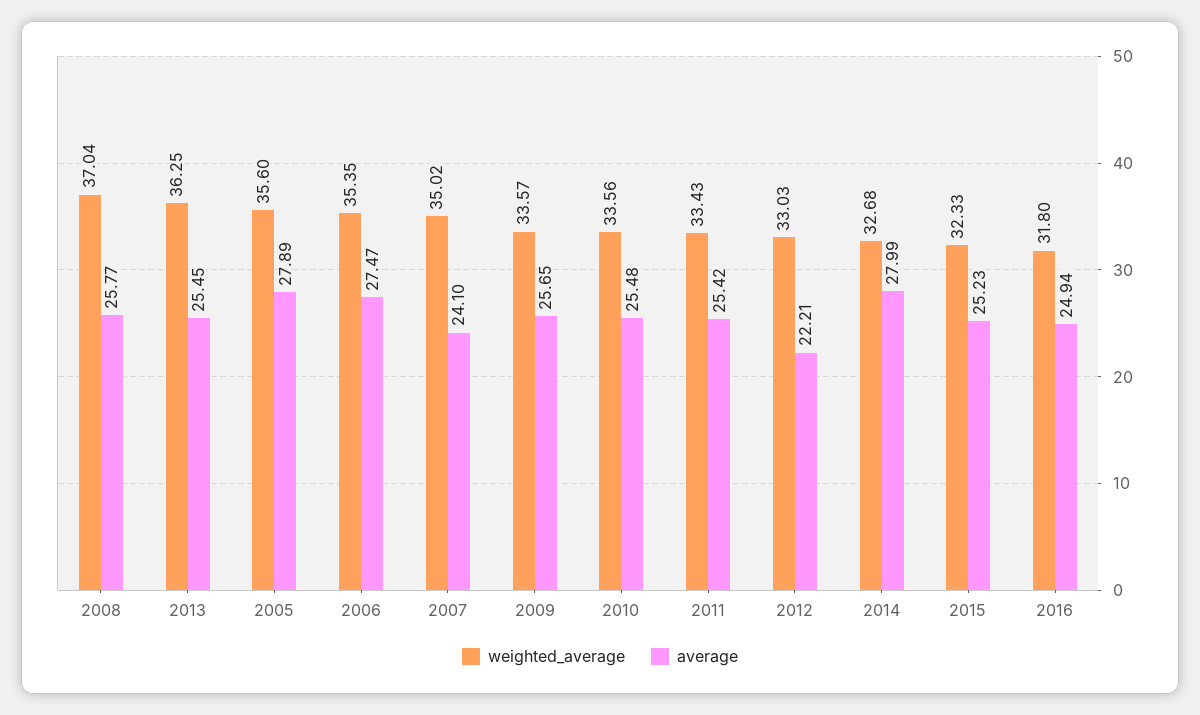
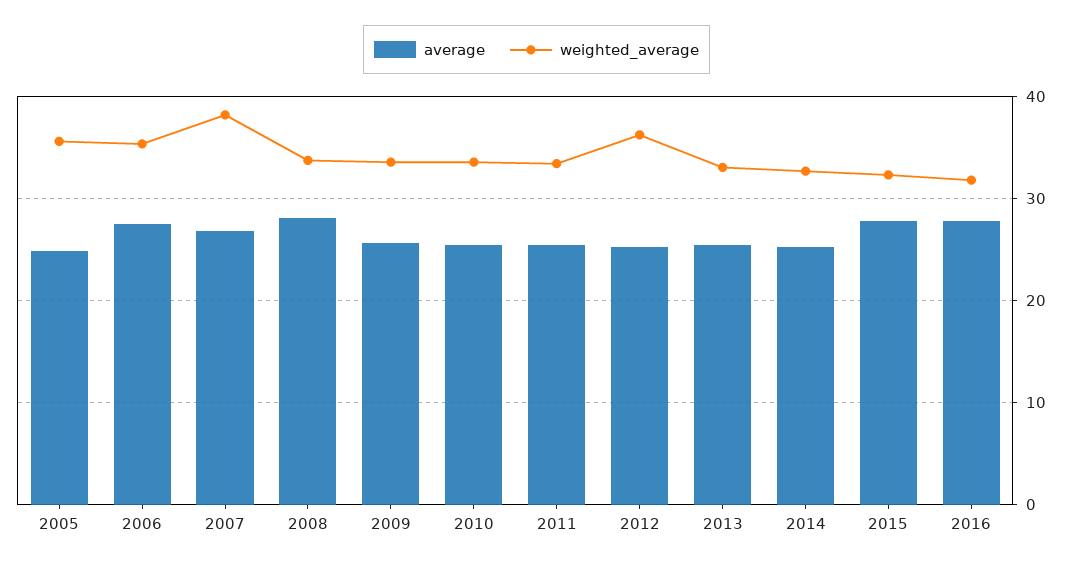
weighted_average, 2008: 37.04 -> 34
average, 2008: 25.77 -> 28
weighted_average, 2013: 36.25 -> 33
average, 2005: 27.89 -> 25
weighted_average, 2007: 35.02 -> 38
average, 2007: 24.1 -> 27
weighted_average, 2012: 33.03 -> 36
average, 2012: 22.21 -> 25
average, 2014: 27.99 -> 25
average, 2015: 25.23 -> 28
average, 2016: 24.94 -> 28

